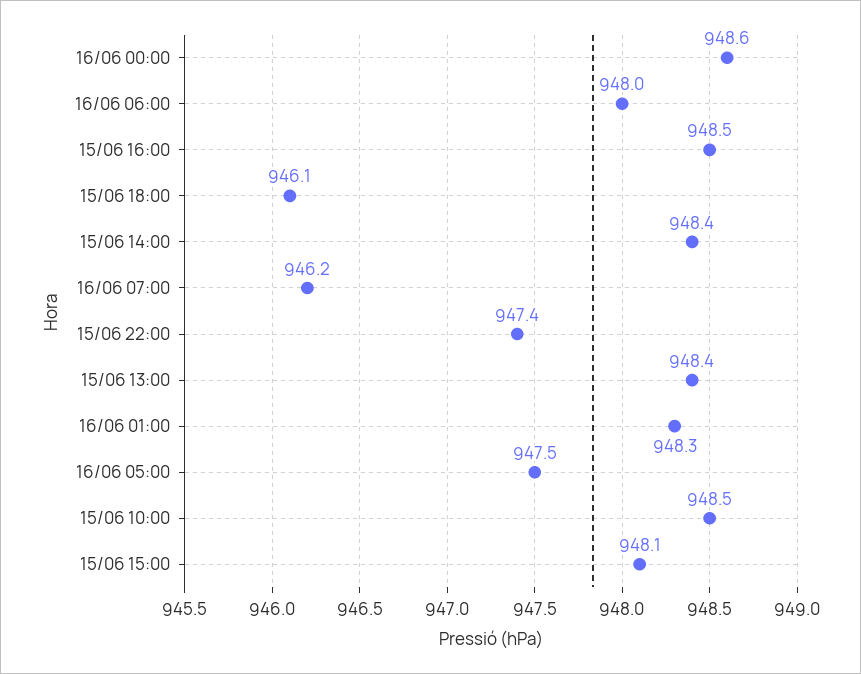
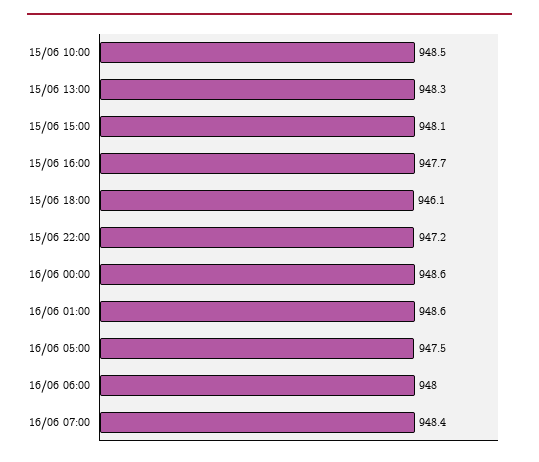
15/06 16:00: 948.5 -> 947.7
15/06 14:00: 948.4 -> none
16/06 07:00: 946.2 -> 948.4
15/06 22:00: 947.4 -> 947.2
15/06 13:00: 948.4 -> 948.3
16/06 01:00: 948.3 -> 948.6

